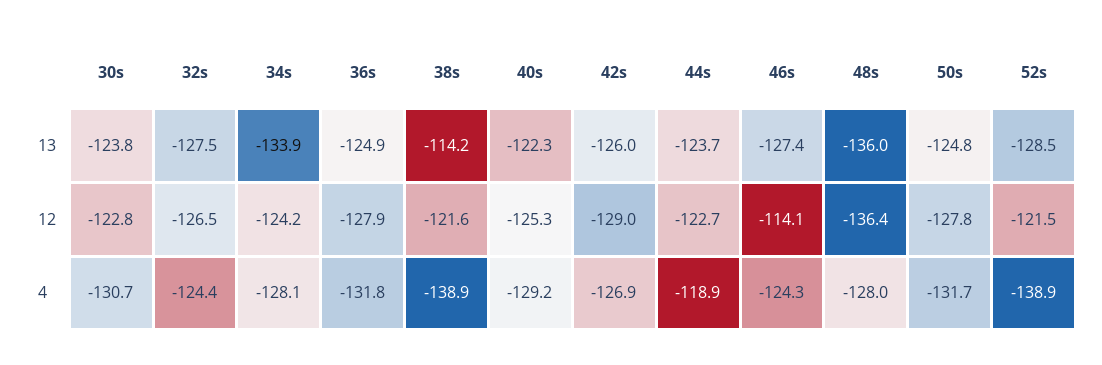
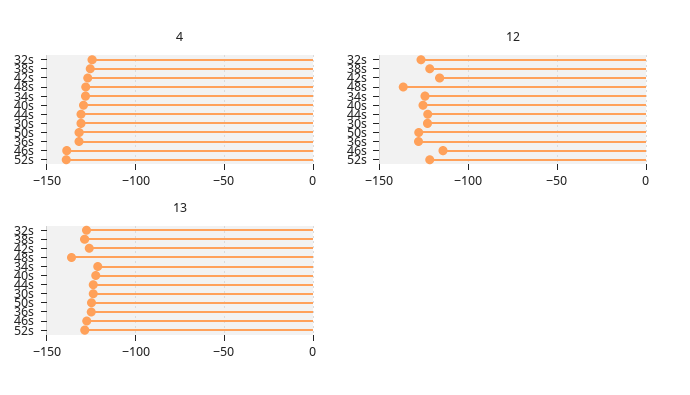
13, 34s: -133.9 -> -120
13, 38s: -114.2 -> -130
12, 42s: -129 -> -115
4, 38s: -138.9 -> -125
4, 44s: -118.9 -> -130
4, 46s: -124.3 -> -140

